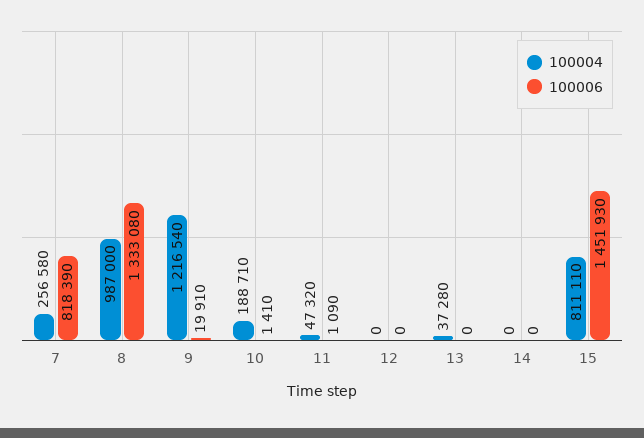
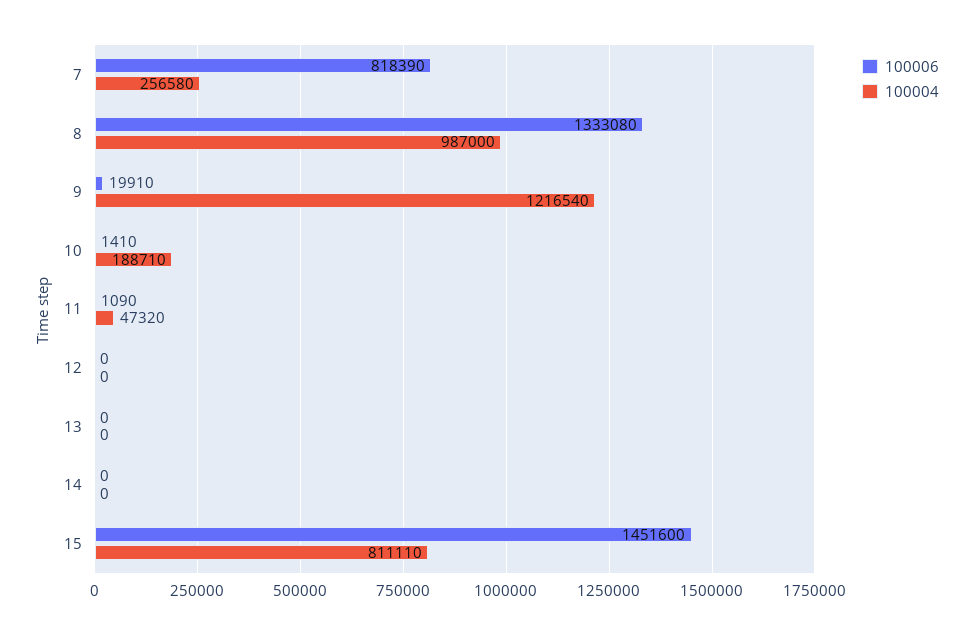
100004, 13: 37280 -> 0
100006, 15: 1451930 -> 1451600

